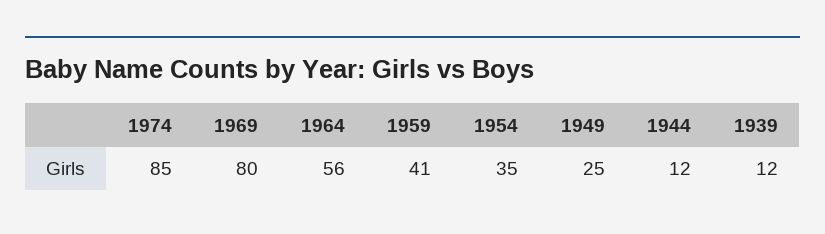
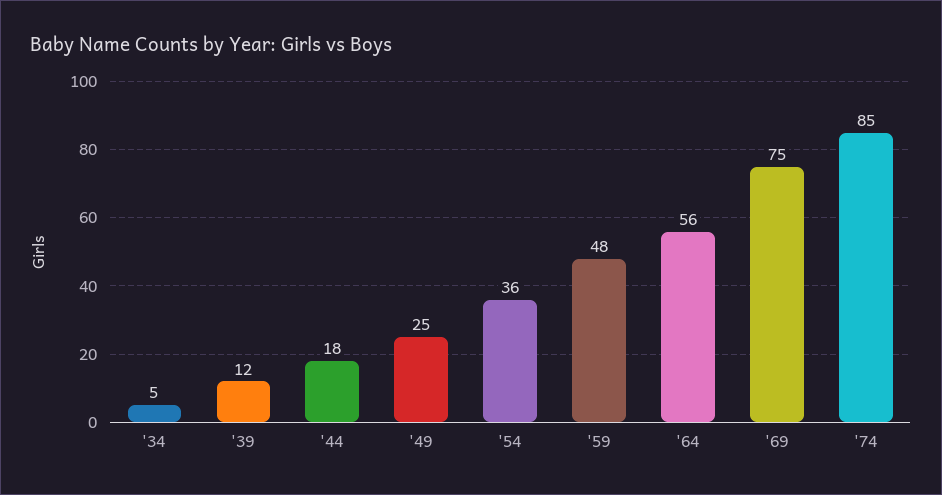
1969: 80 -> 75
1959: 41 -> 48
1954: 35 -> 36
1944: 12 -> 18
'34: none -> 5

